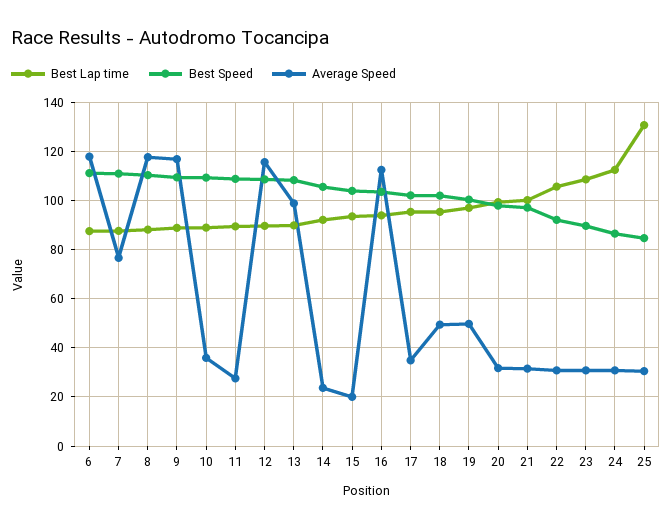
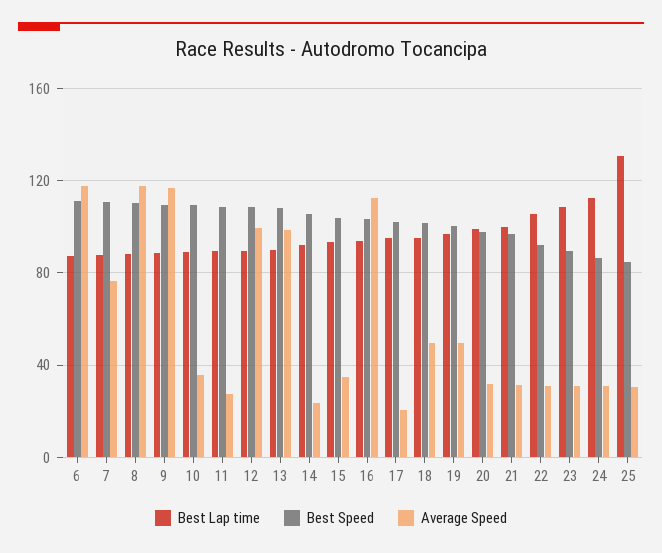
Average Speed, 12: 115 -> 100
Average Speed, 15: 20 -> 35
Average Speed, 17: 35 -> 20

